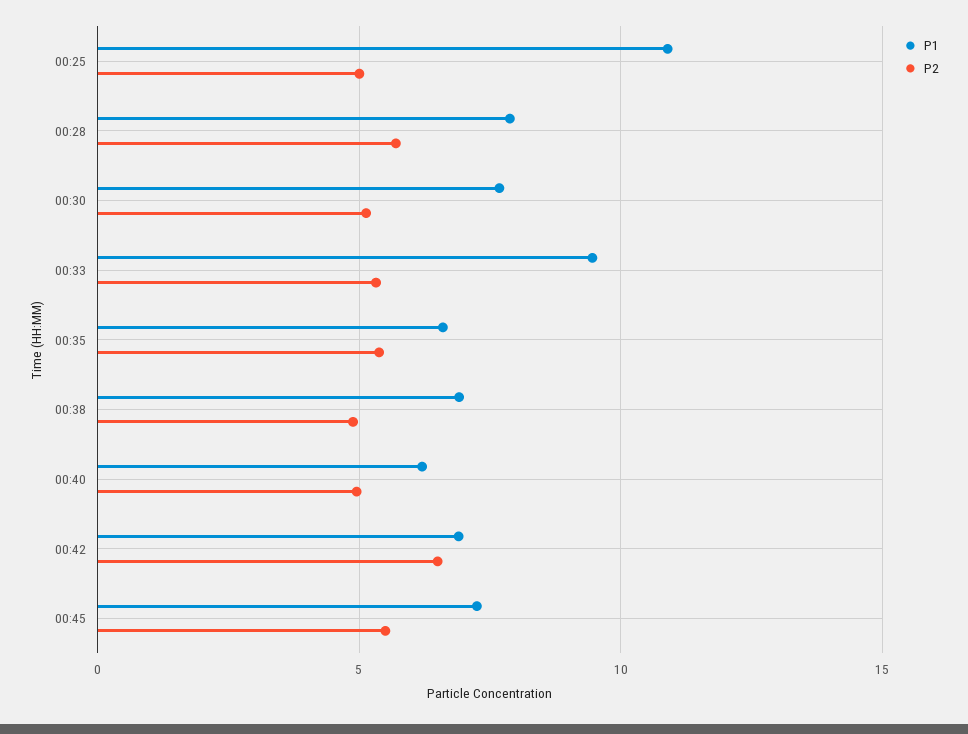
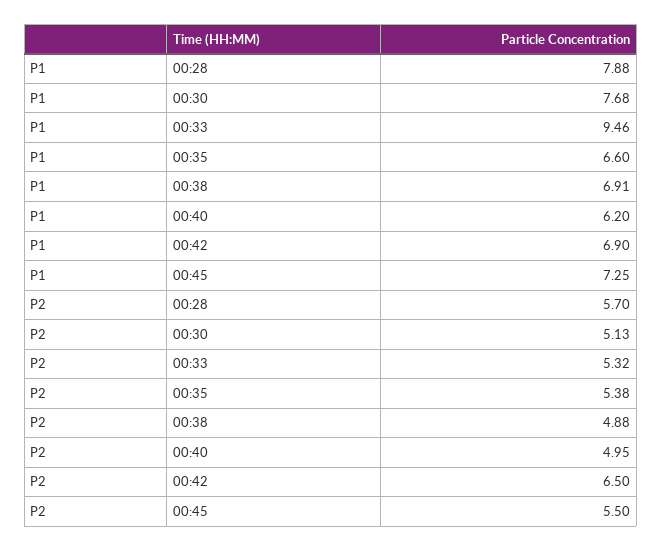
P1, 00:25: 11 -> none
P2, 00:25: 5 -> none

